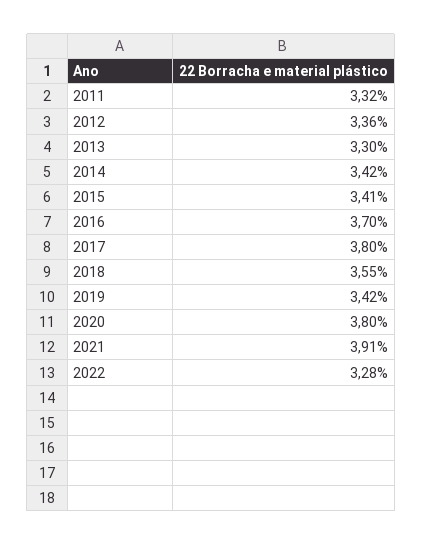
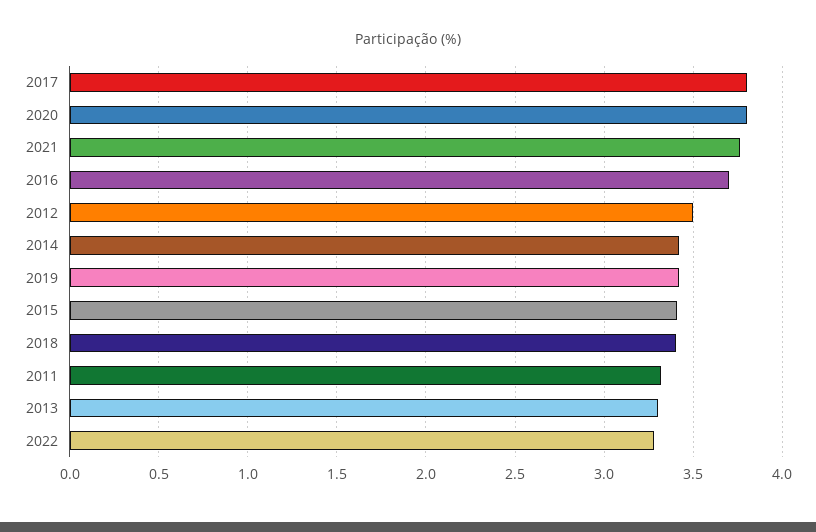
2012: 3.36 -> 3.5
2018: 3.55 -> 3.4
2021: 3.91 -> 3.75

